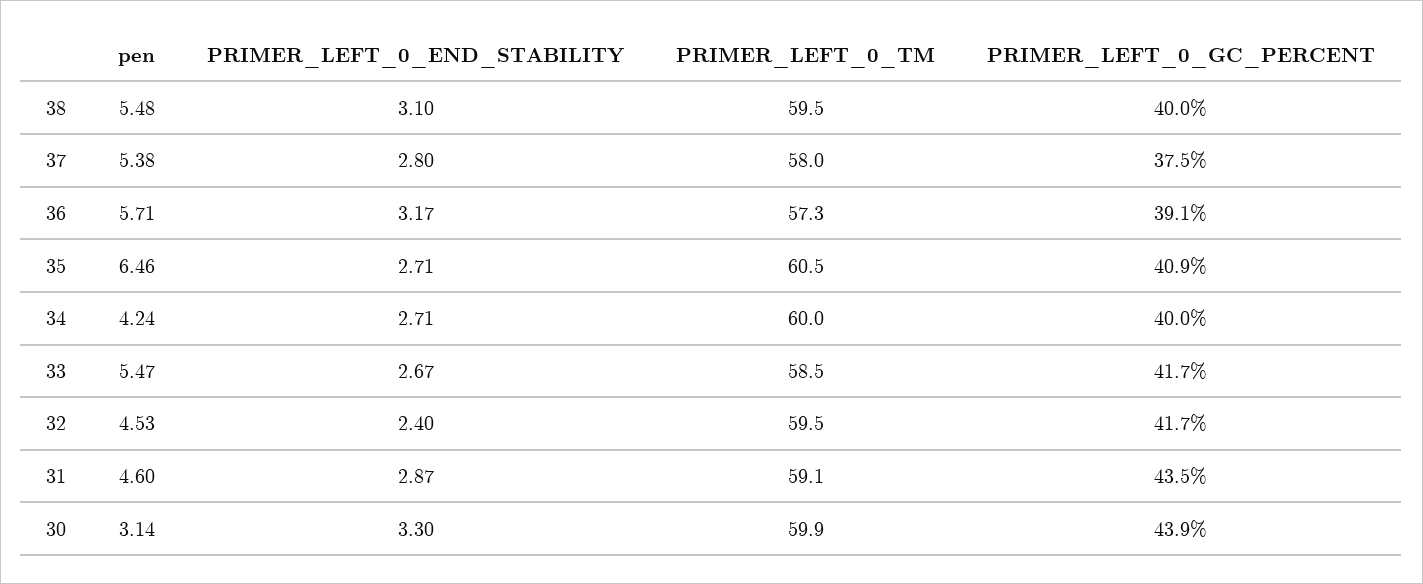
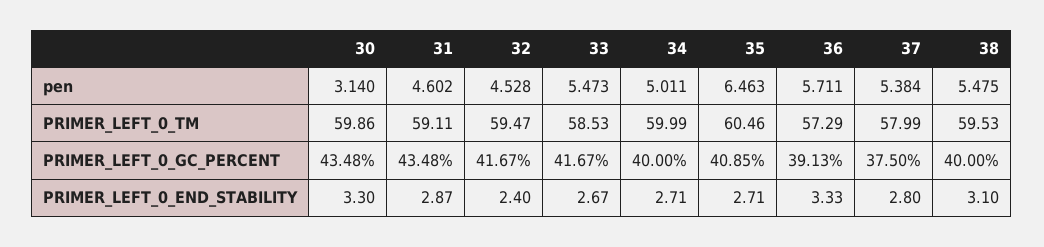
PRIMER_LEFT_0_END_STABILITY, 36: 3.17 -> 3.33
pen, 34: 4.24 -> 5.011
PRIMER_LEFT_0_GC_PERCENT, 30: 43.9 -> 43.48

